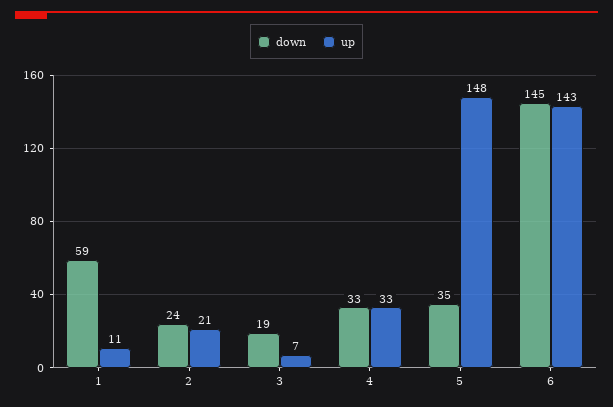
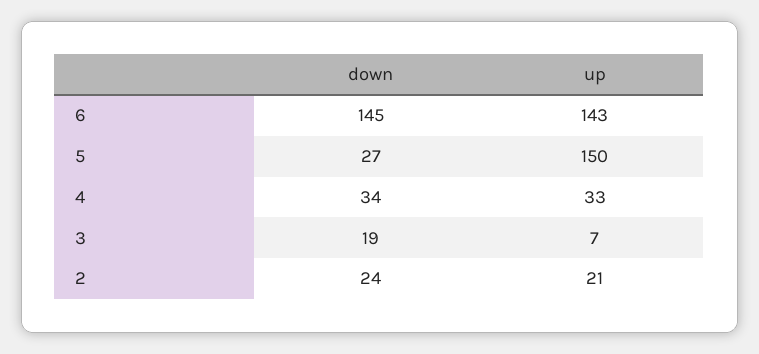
down, 1: 59 -> none
up, 1: 11 -> none
down, 4: 33 -> 34
down, 5: 35 -> 27
up, 5: 148 -> 150

